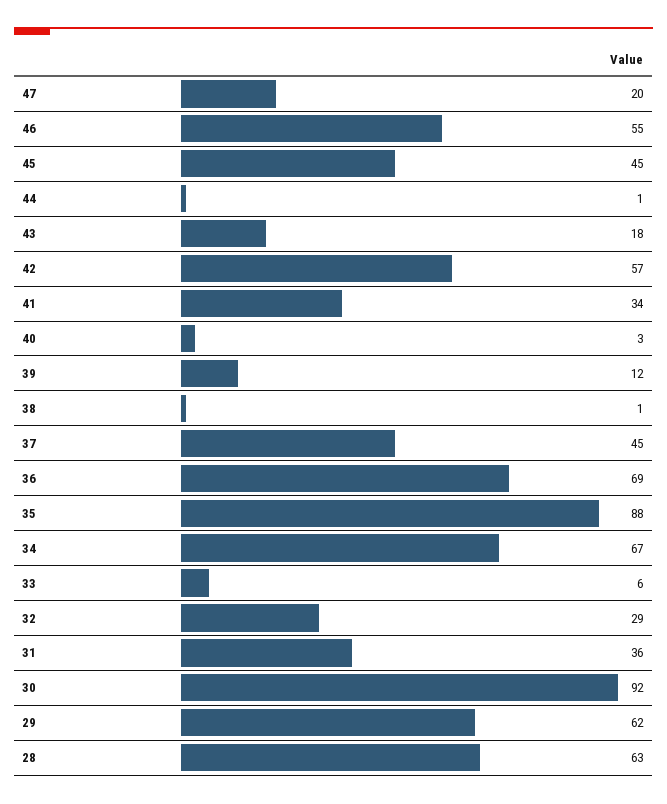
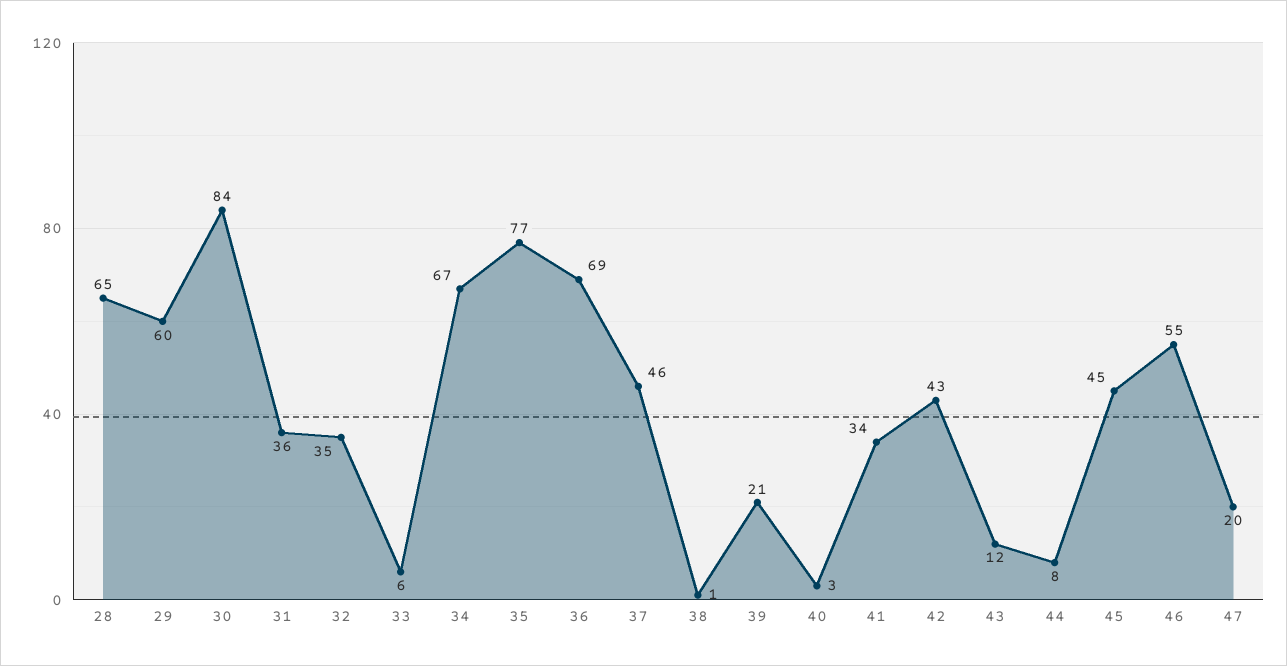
44: 1 -> 8
43: 18 -> 12
42: 57 -> 43
39: 12 -> 21
37: 45 -> 46
35: 88 -> 77
32: 29 -> 35
30: 92 -> 84
29: 62 -> 60
28: 63 -> 65

